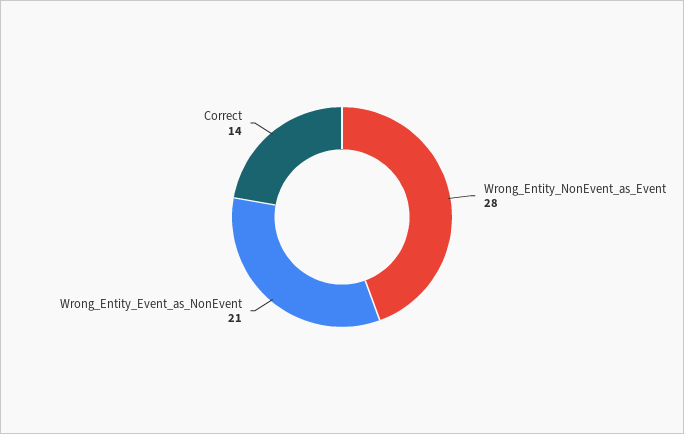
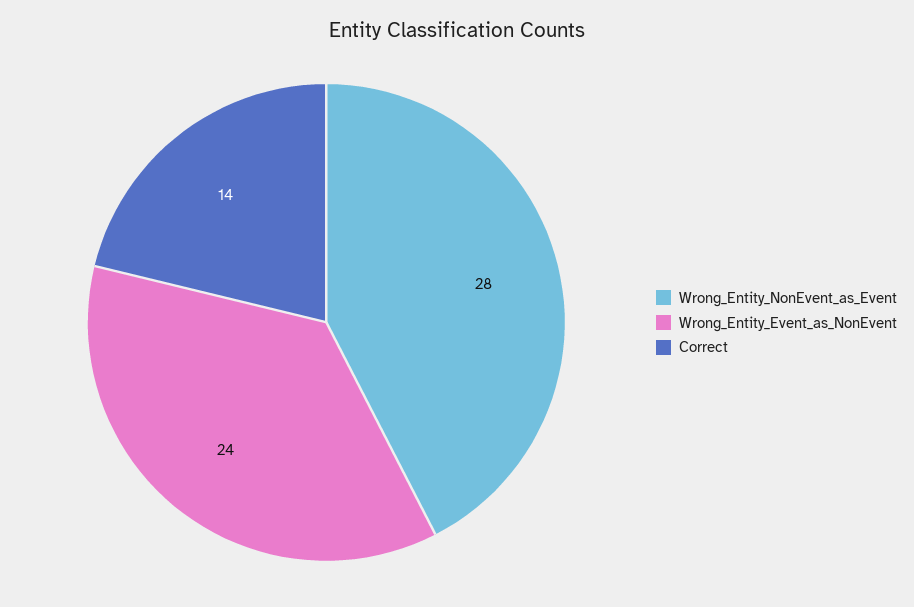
Wrong_Entity_Event_as_NonEvent: 21 -> 24

